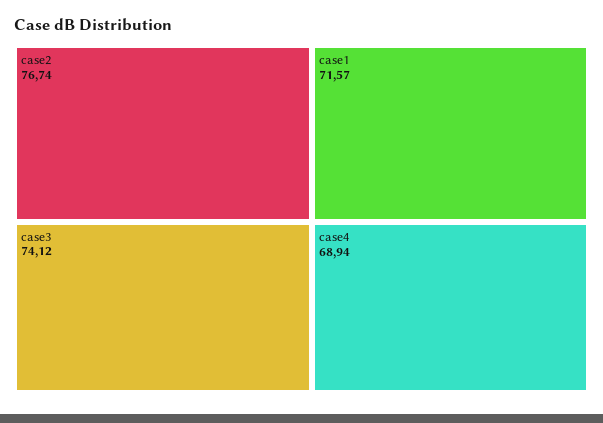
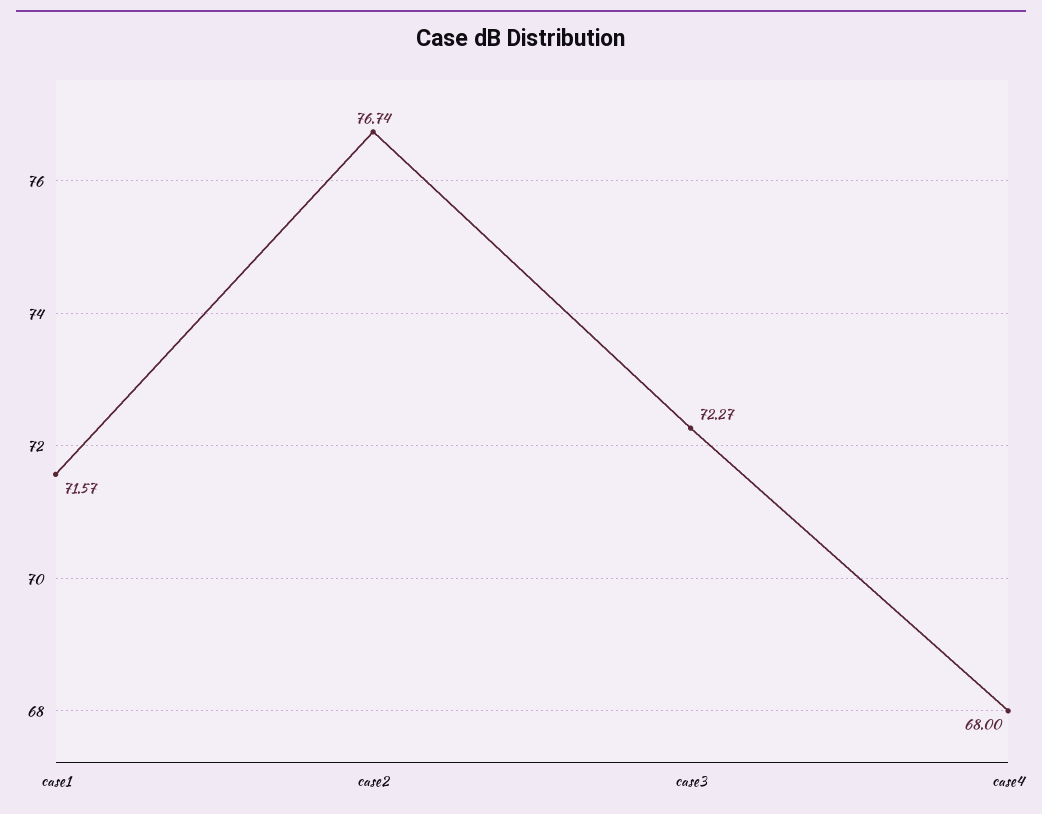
case3: 74.12 -> 72.27
case4: 68.94 -> 68

